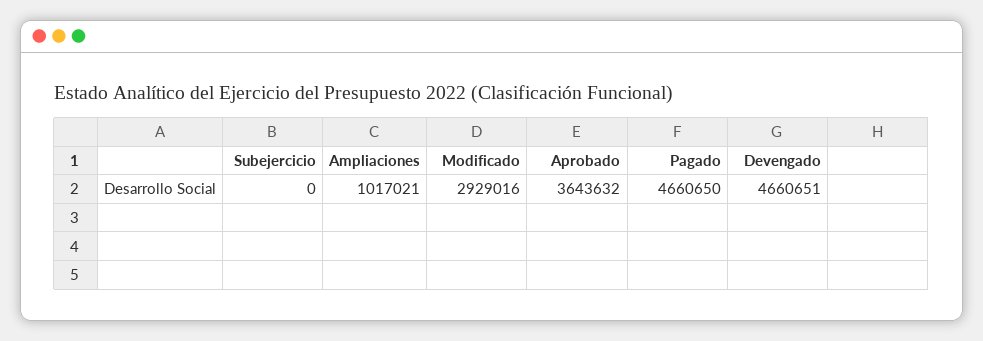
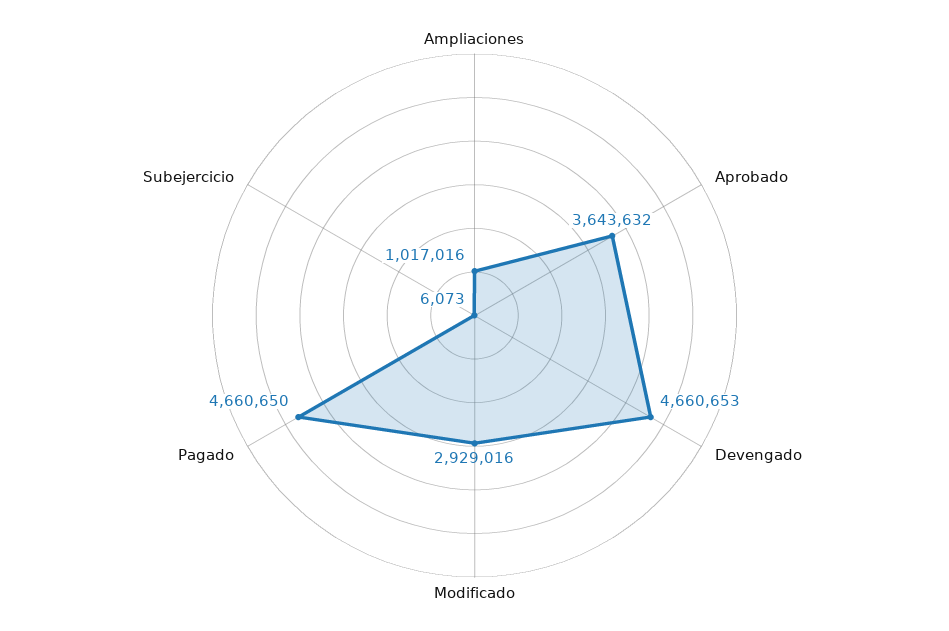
Subejercicio: 0 -> 6073
Ampliaciones: 1017021 -> 1017016
Devengado: 4660651 -> 4660653

